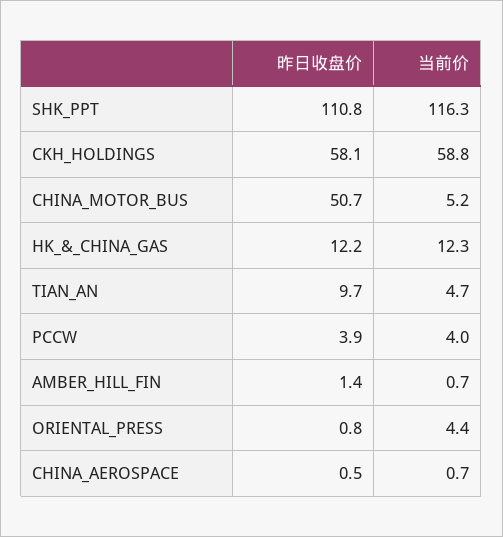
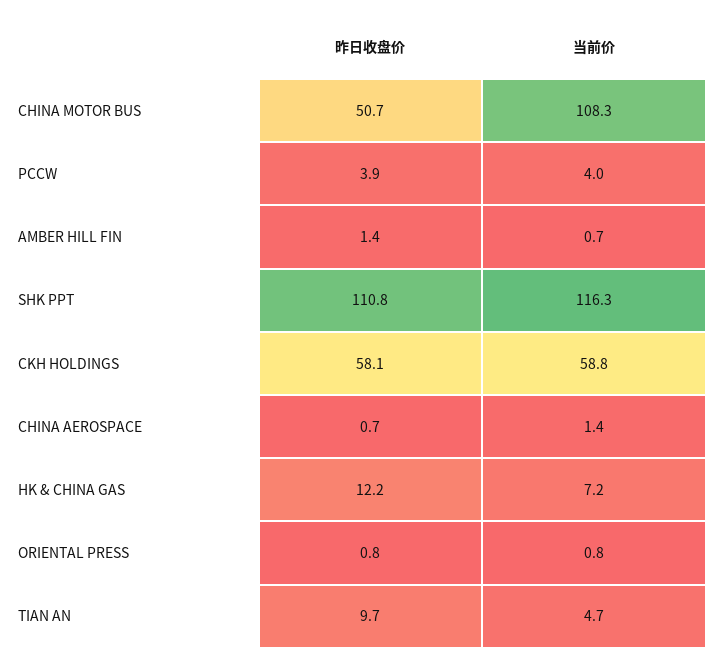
当前价, CHINA_MOTOR_BUS: 5.2 -> 108.3
当前价, HK_&_CHINA_GAS: 12.3 -> 7.2
当前价, ORIENTAL_PRESS: 4.4 -> 0.8
昨日收盘价, CHINA_AEROSPACE: 0.5 -> 0.7
当前价, CHINA_AEROSPACE: 0.7 -> 1.4

